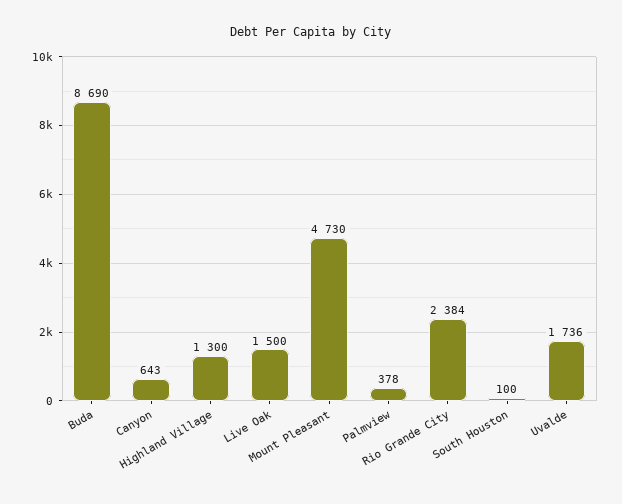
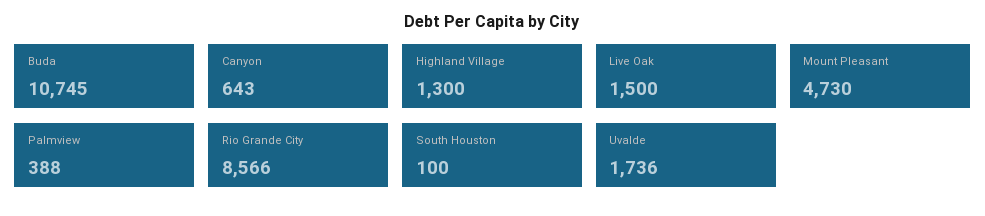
Buda: 8690 -> 10745
Palmview: 378 -> 388
Rio Grande City: 2384 -> 8566

